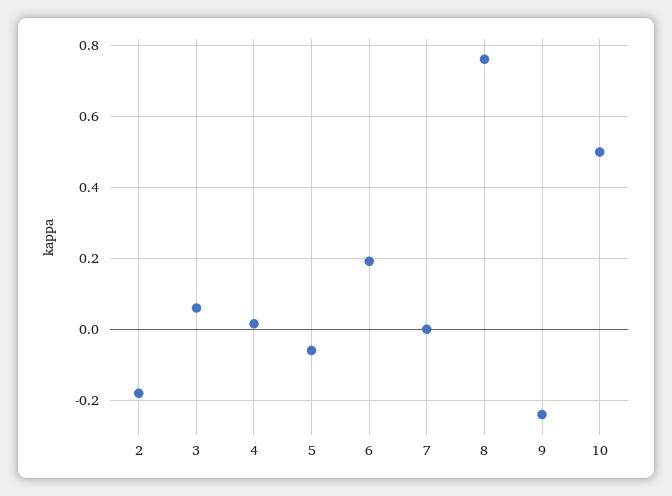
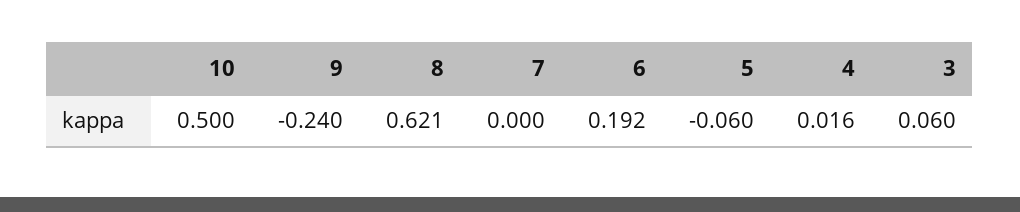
2: -0.18 -> none
8: 0.76 -> 0.621

